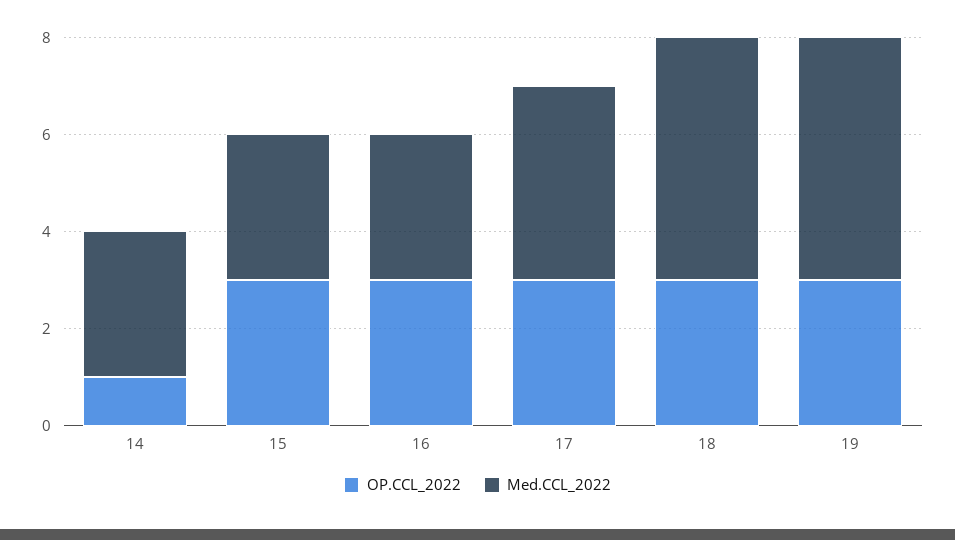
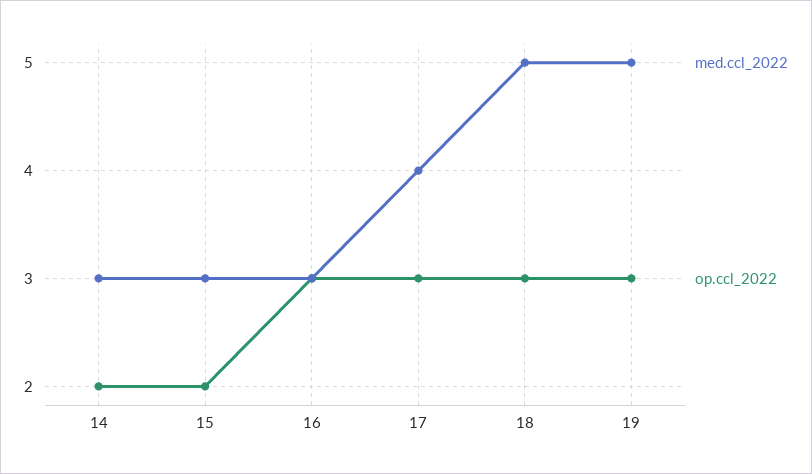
OP.CCL_2022, 14: 1 -> 2
OP.CCL_2022, 15: 3 -> 2

